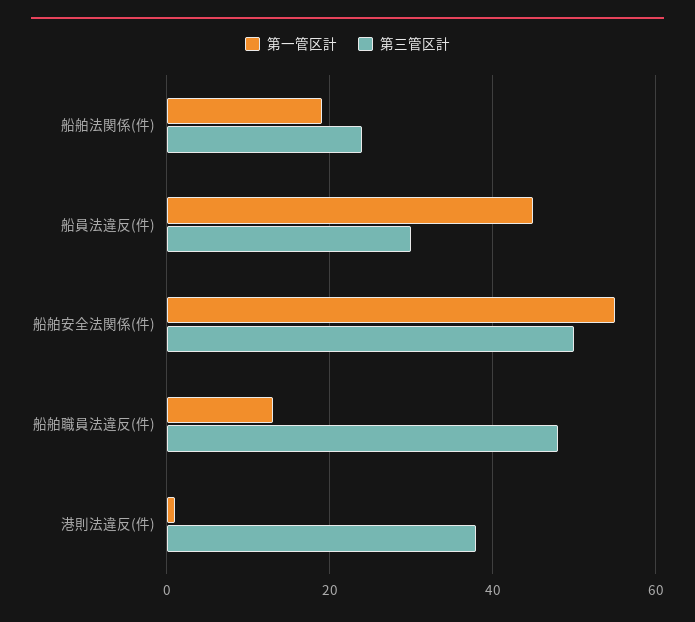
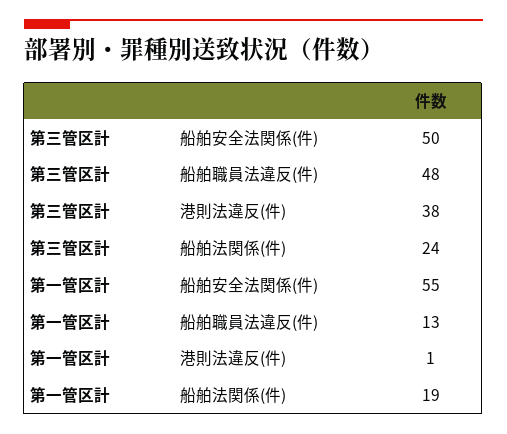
第一管区計, 船員法違反(件): 45 -> none
第三管区計, 船員法違反(件): 30 -> none

